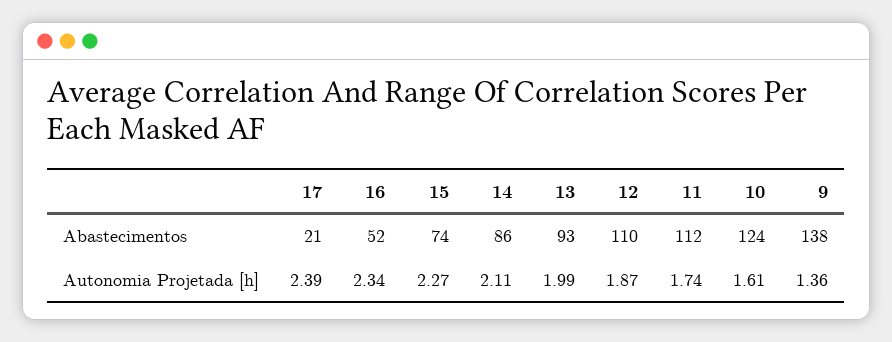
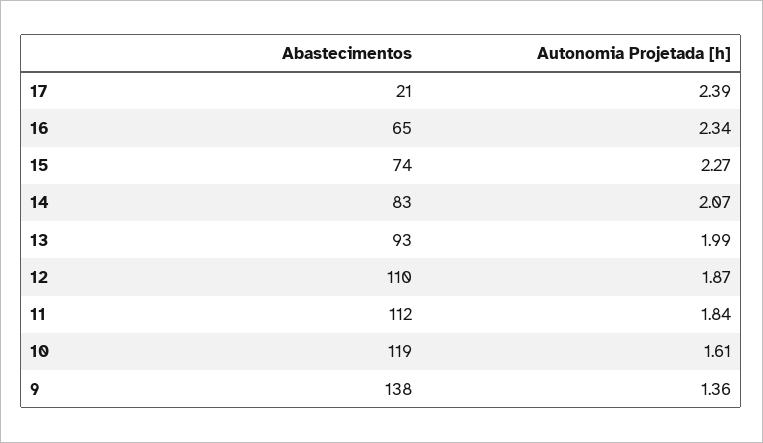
16, Abastecimentos: 52 -> 65
14, Abastecimentos: 86 -> 83
10, Abastecimentos: 124 -> 119
14, Autonomia Projetada [h]: 2.11 -> 2.07
11, Autonomia Projetada [h]: 1.74 -> 1.84

